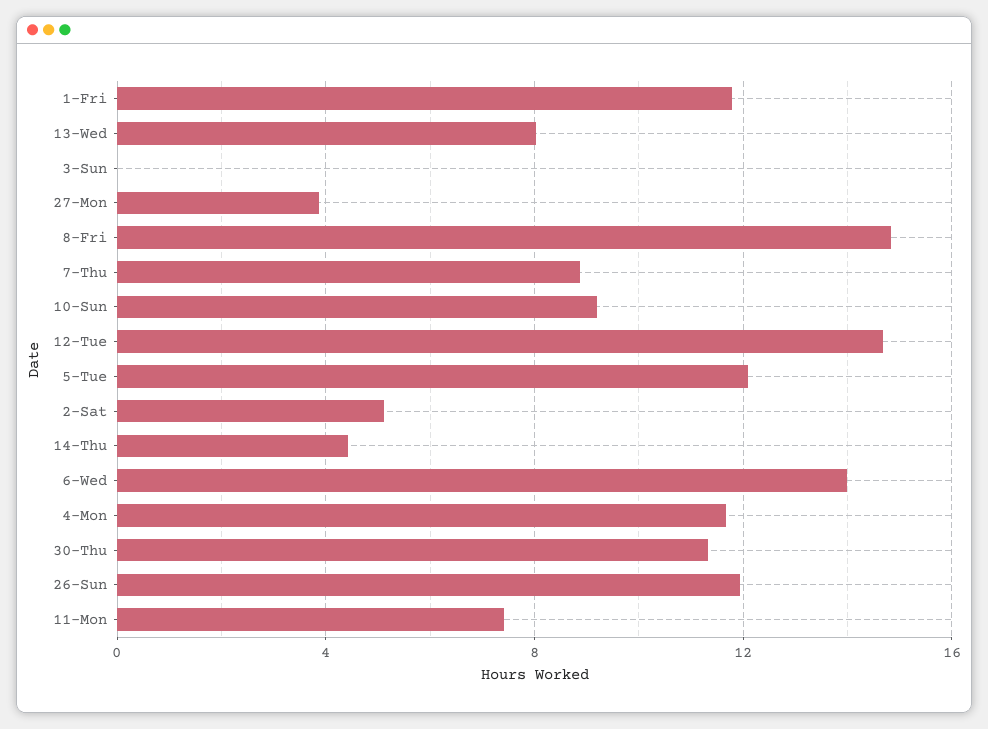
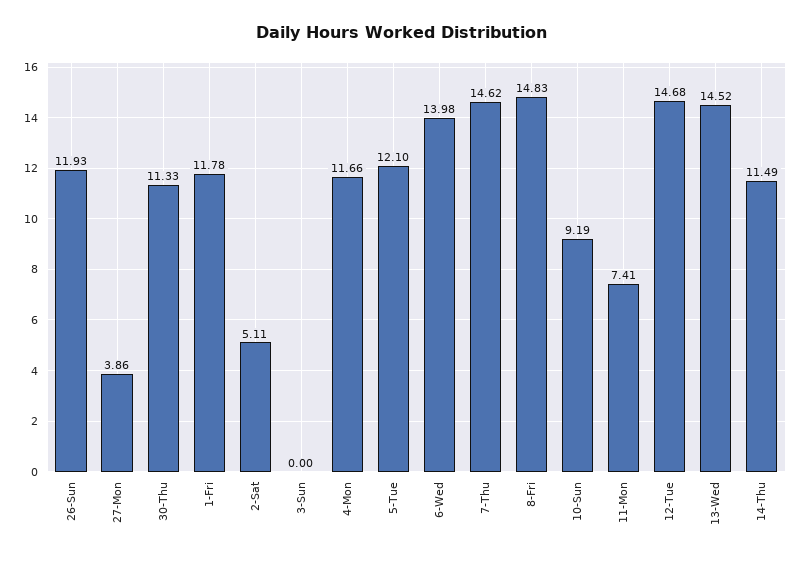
13-Wed: 8 -> 14.52
7-Thu: 9 -> 14.62
14-Thu: 4.5 -> 11.49

